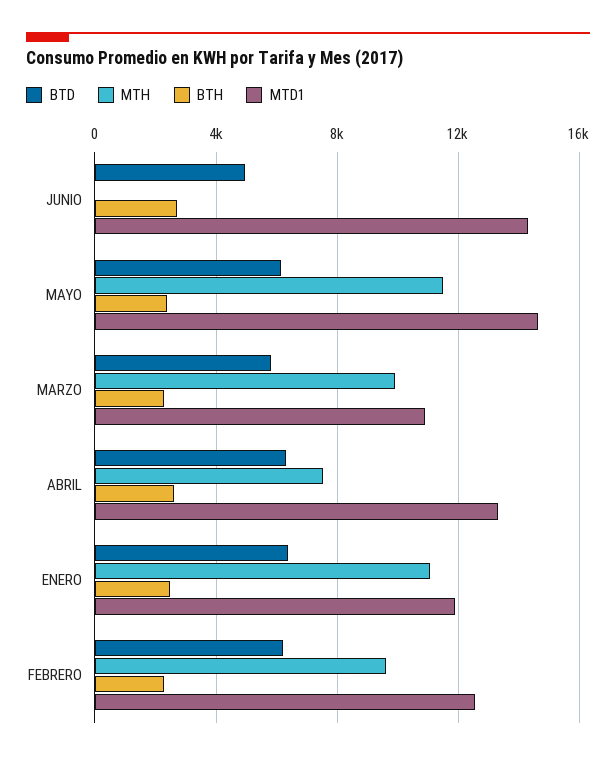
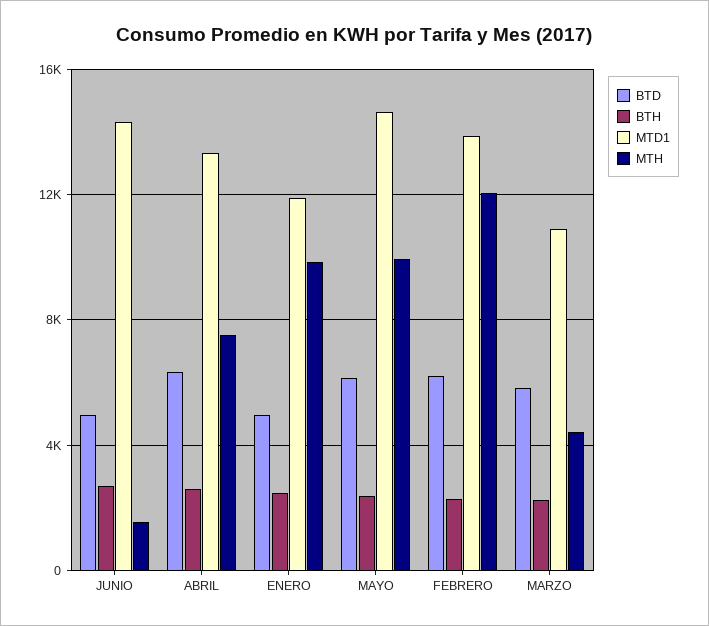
MTH, JUNIO: 0 -> 1500
MTH, MAYO: 11500 -> 10000
MTH, MARZO: 10000 -> 4500
BTD, ENERO: 6500 -> 5000
MTH, ENERO: 11000 -> 10000
MTH, FEBRERO: 9500 -> 12000
MTD1, FEBRERO: 12500 -> 14000

